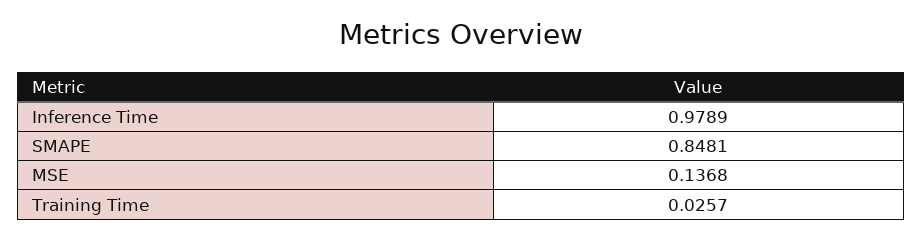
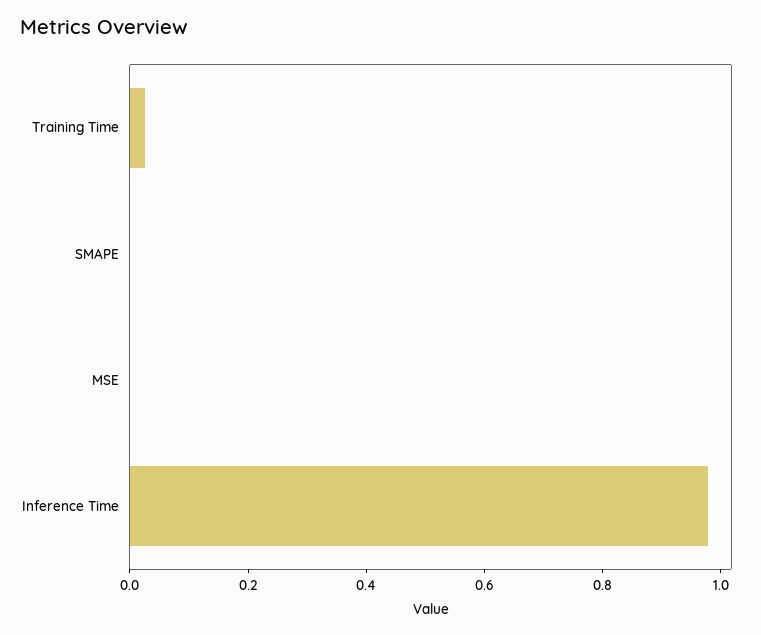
SMAPE: 0.8481 -> 0
MSE: 0.1368 -> 0

